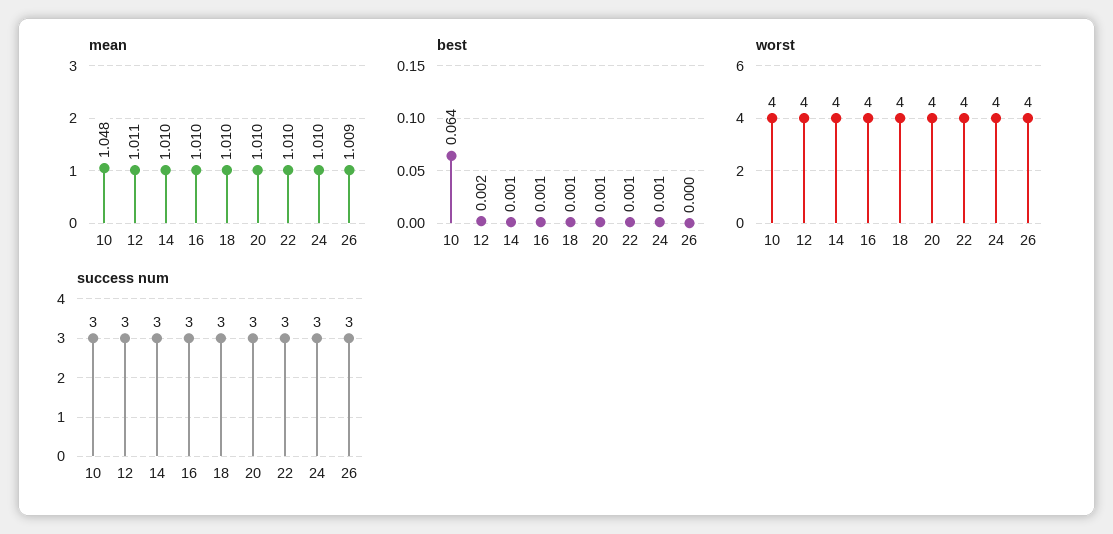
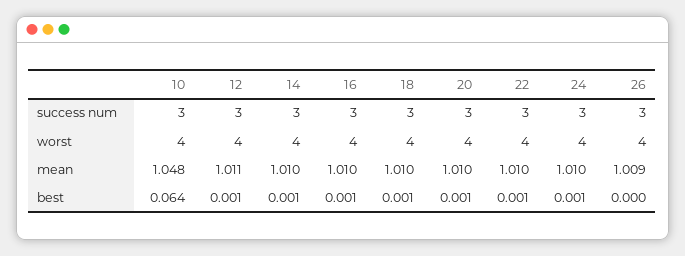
best, 12: 0.002 -> 0.001

